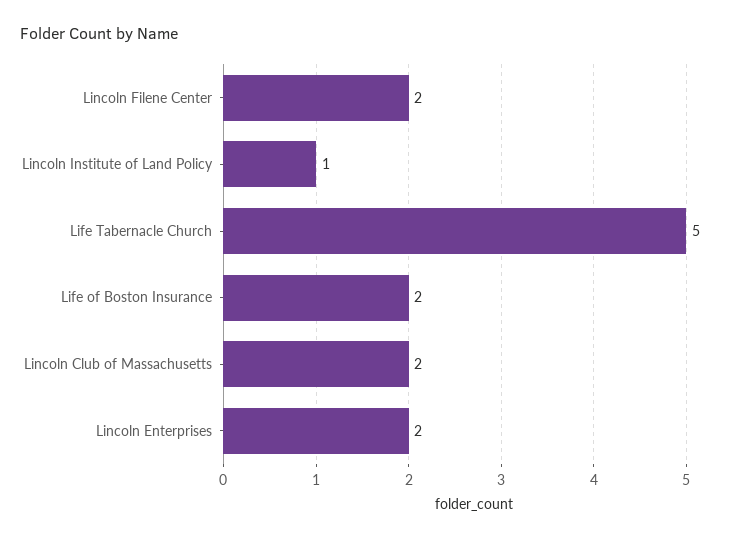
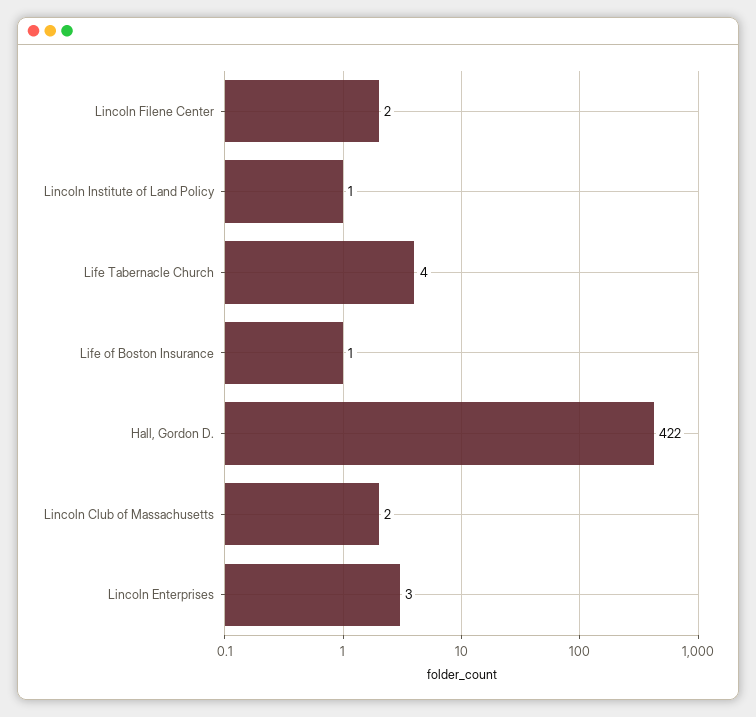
Life Tabernacle Church: 5 -> 4
Life of Boston Insurance: 2 -> 1
Lincoln Enterprises: 2 -> 3
Hall, Gordon D.: none -> 422

